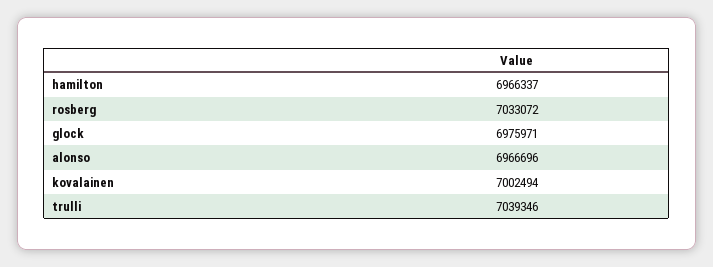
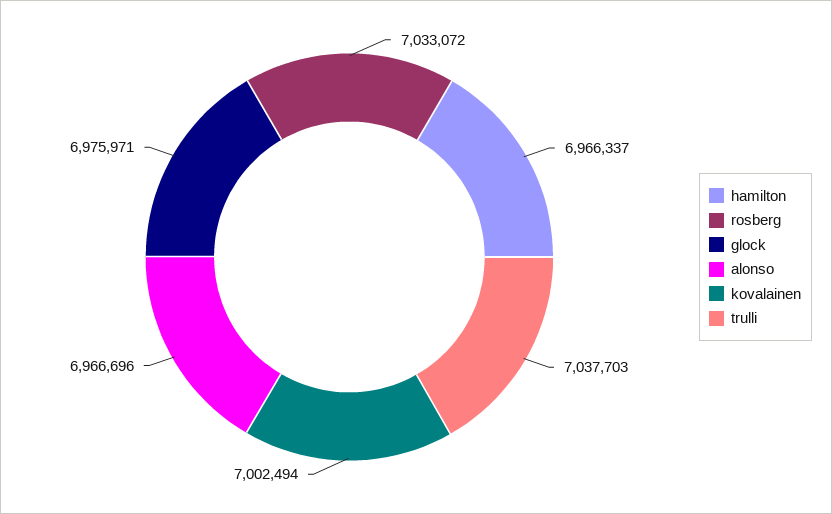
trulli: 7039346 -> 7037703

